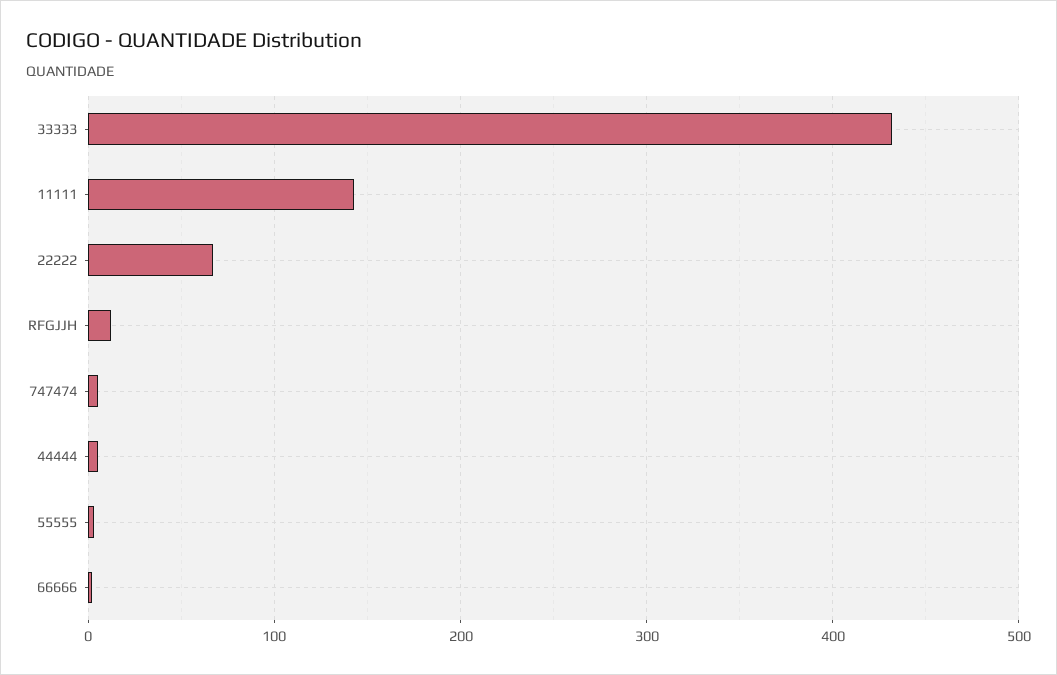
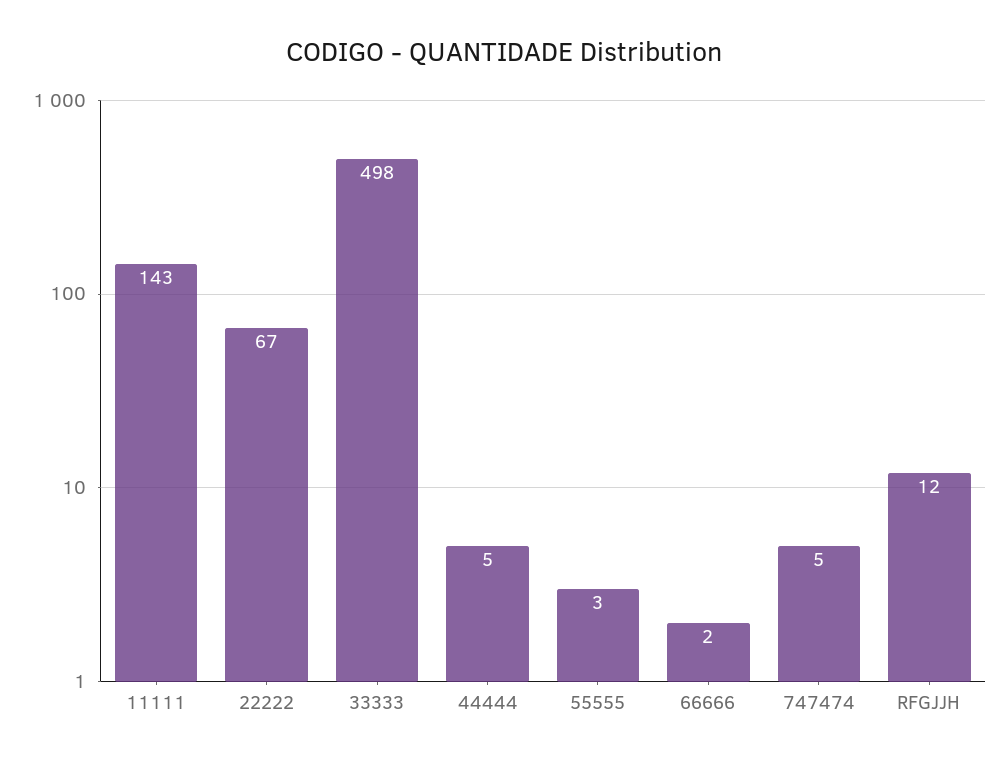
33333: 430 -> 498

